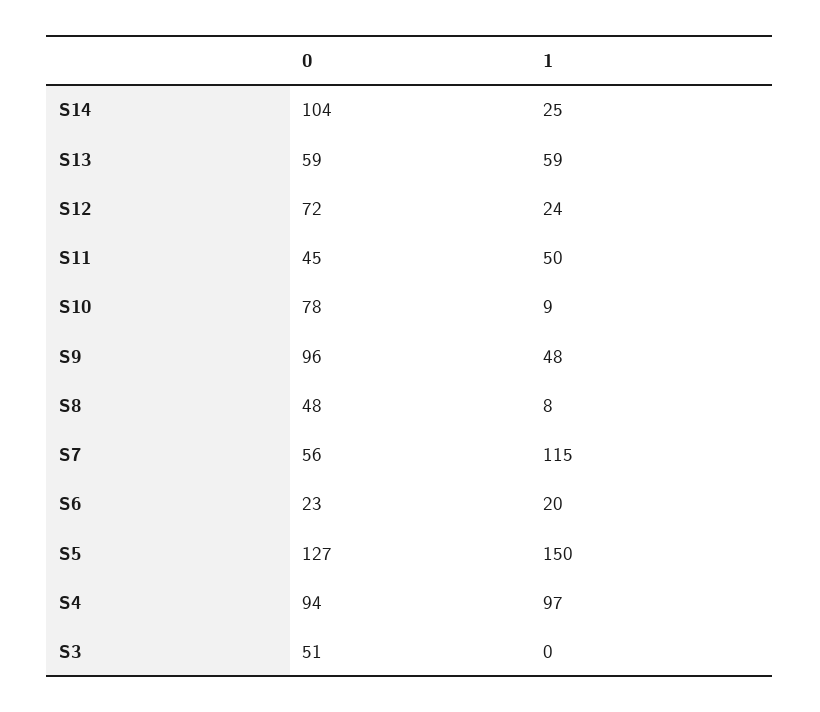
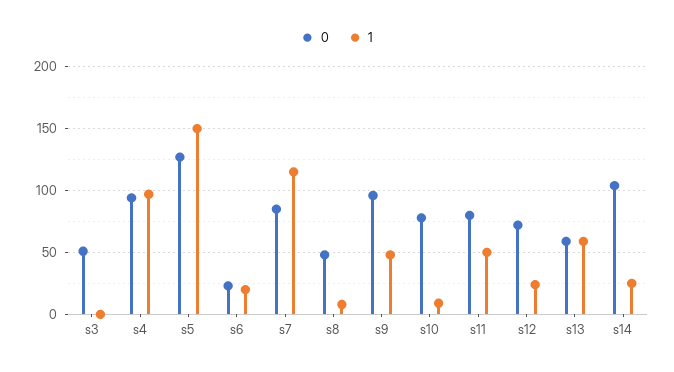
0, S11: 45 -> 80
0, S7: 56 -> 85

